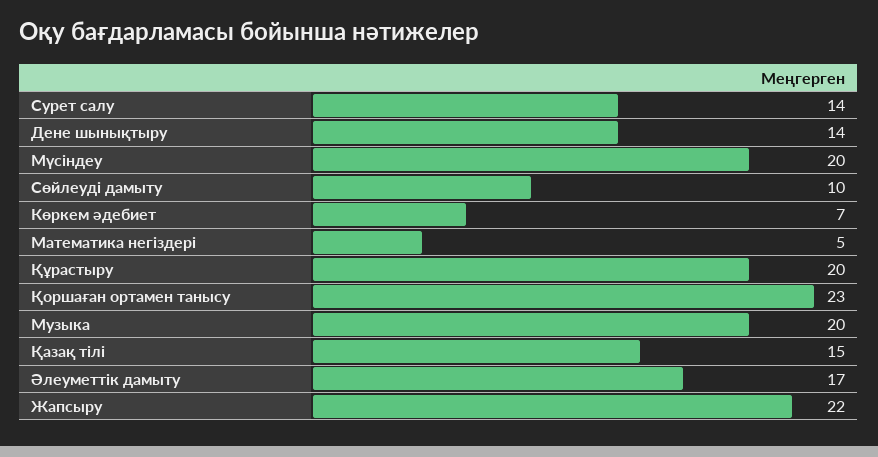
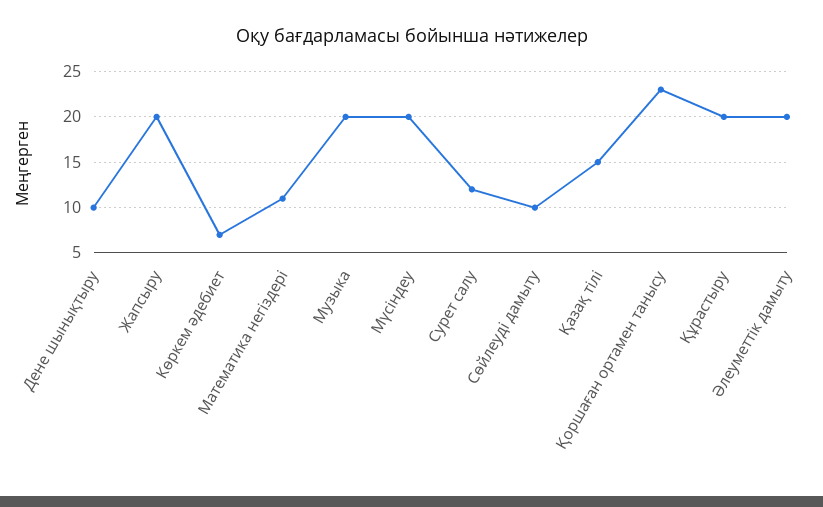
Сурет салу: 14 -> 12
Дене шынықтыру: 14 -> 10
Математика негіздері: 5 -> 11
Әлеуметтік дамыту: 17 -> 20
Жапсыру: 22 -> 20

